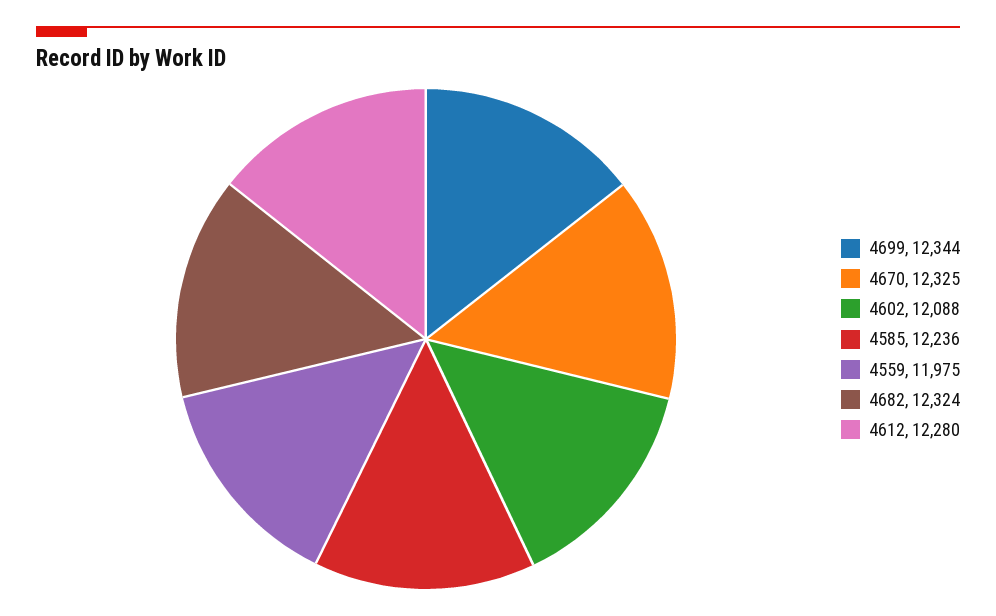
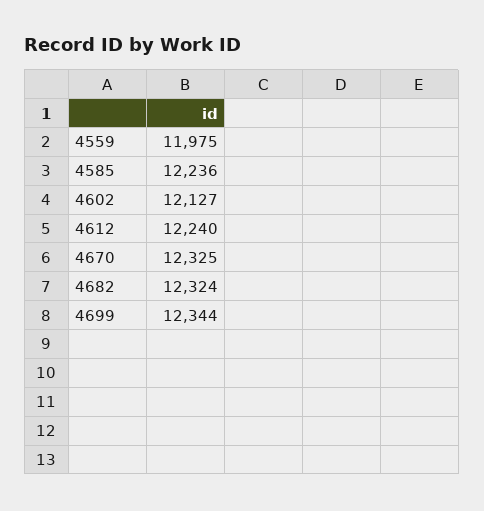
4602: 12088 -> 12127
4612: 12280 -> 12240

